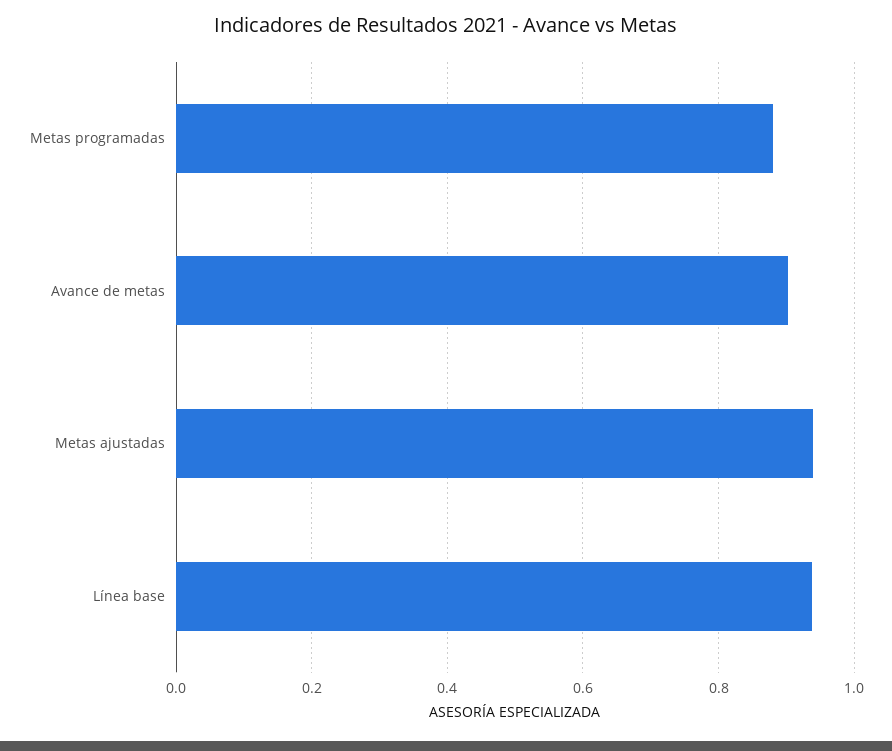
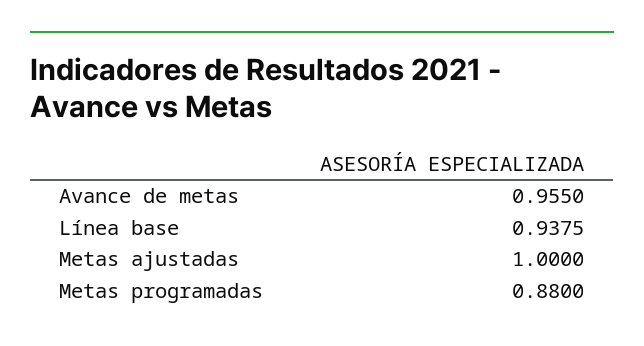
Avance de metas: 0.9 -> 0.955
Metas ajustadas: 0.94 -> 1

